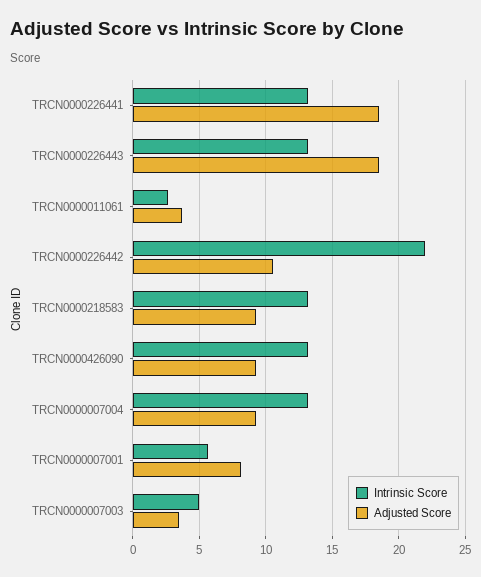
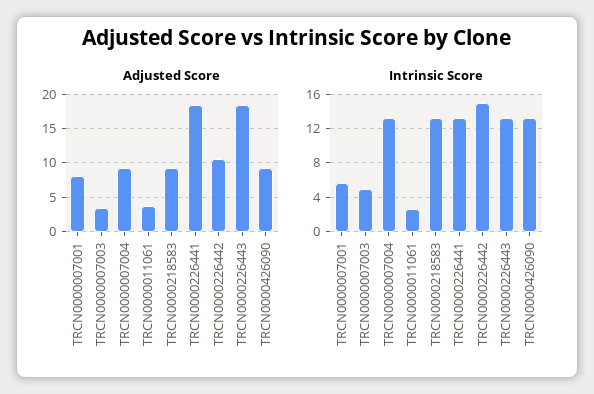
Intrinsic Score, TRCN0000226442: 22 -> 15

